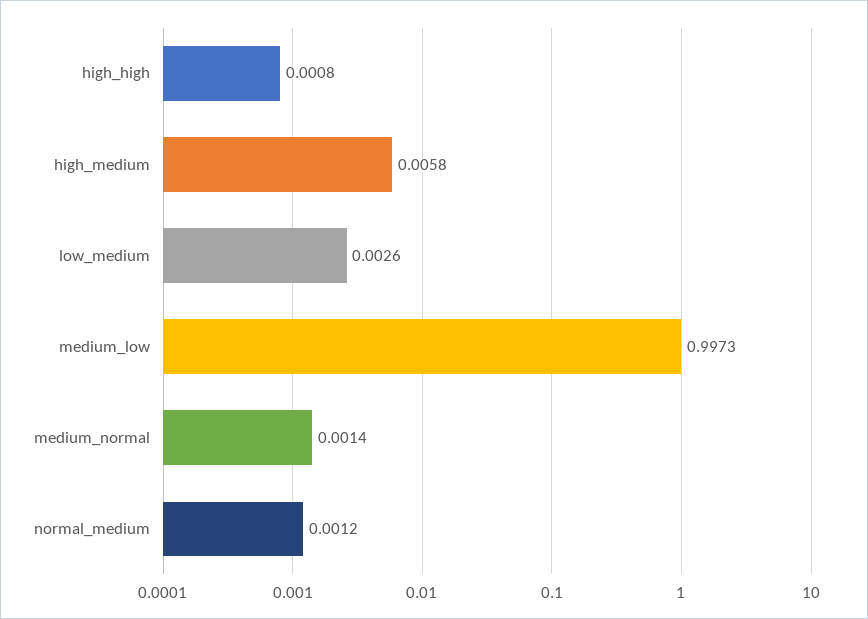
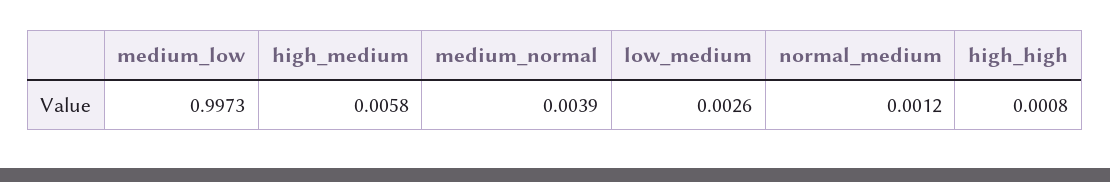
medium_normal: 0.0014 -> 0.0039

